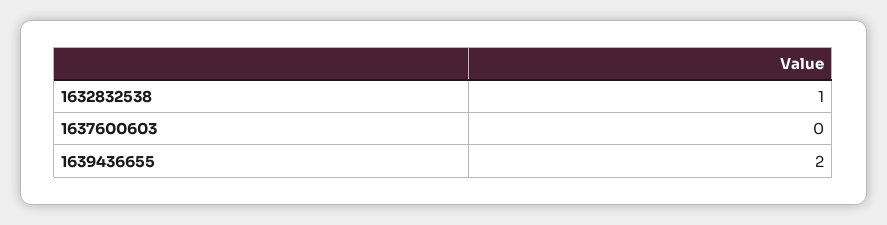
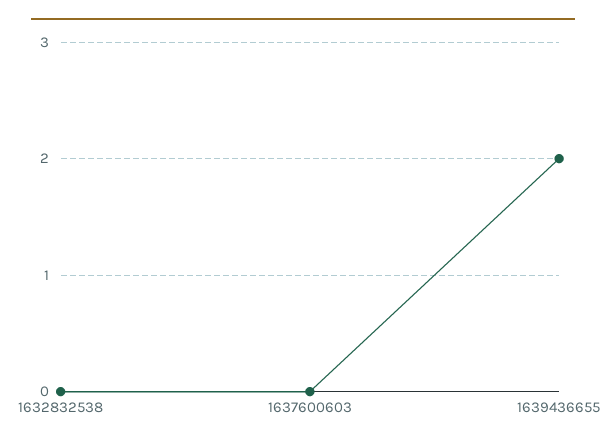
1632832538: 1 -> 0

